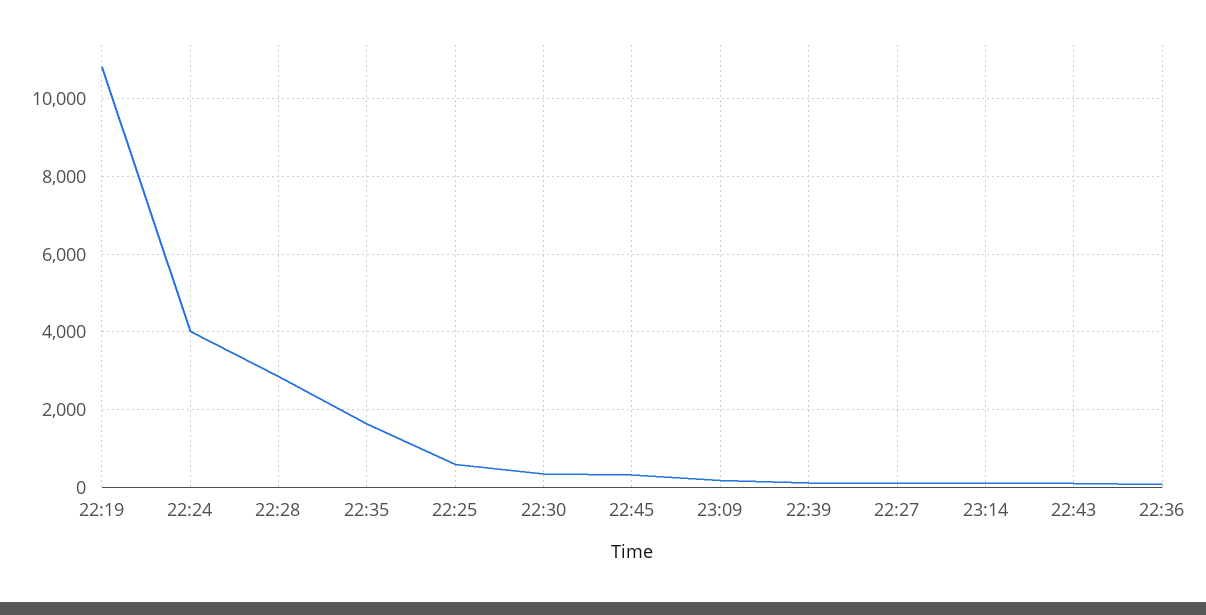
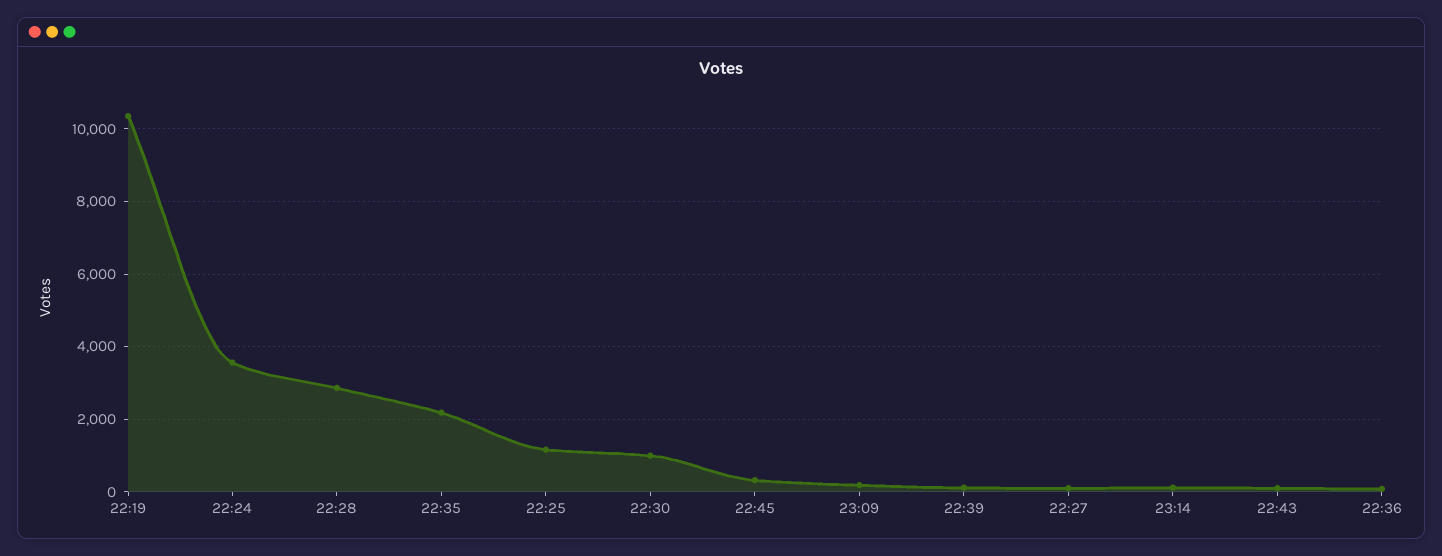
22:19: 10800 -> 10400
22:24: 4000 -> 3600
22:35: 1600 -> 2200
22:25: 600 -> 1200
22:30: 400 -> 1000

